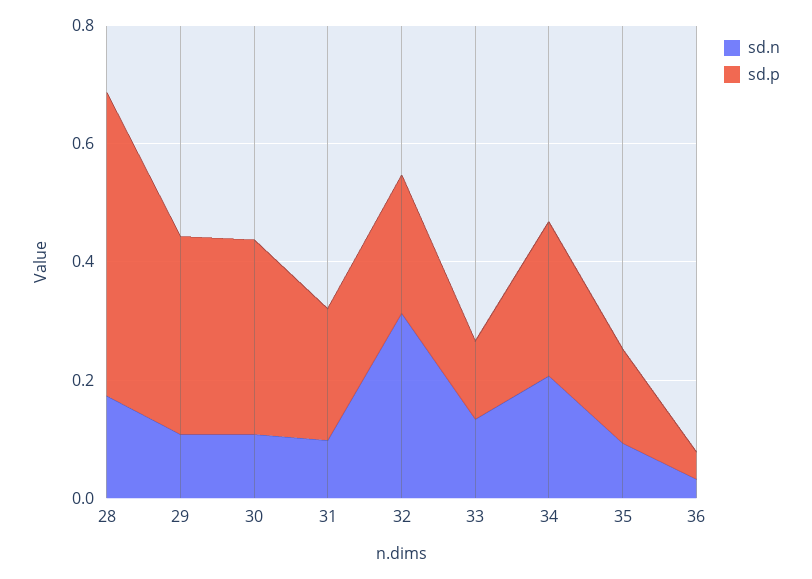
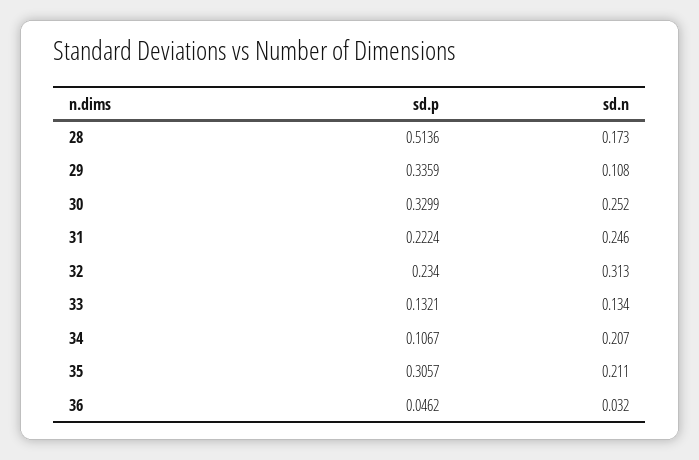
sd.n, 30: 0.1 -> 0.252
sd.n, 31: 0.1 -> 0.246
sd.p, 34: 0.25 -> 0.1067
sd.n, 35: 0.1 -> 0.211
sd.p, 35: 0.15 -> 0.3057

